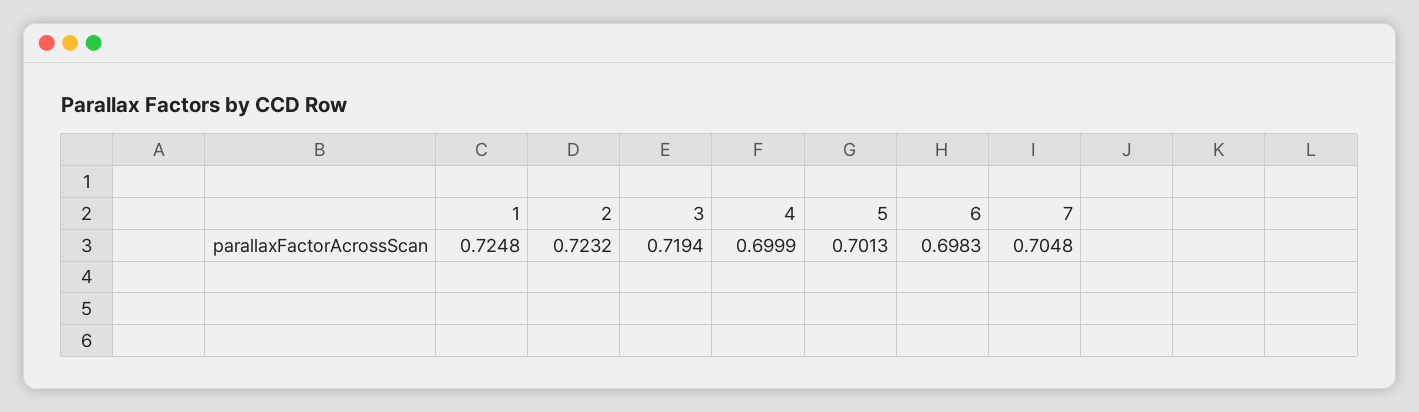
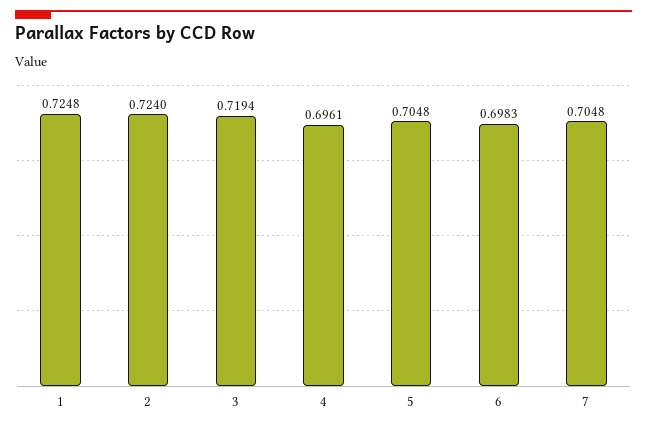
2: 0.7232 -> 0.724
4: 0.6999 -> 0.6961
5: 0.7013 -> 0.7048

